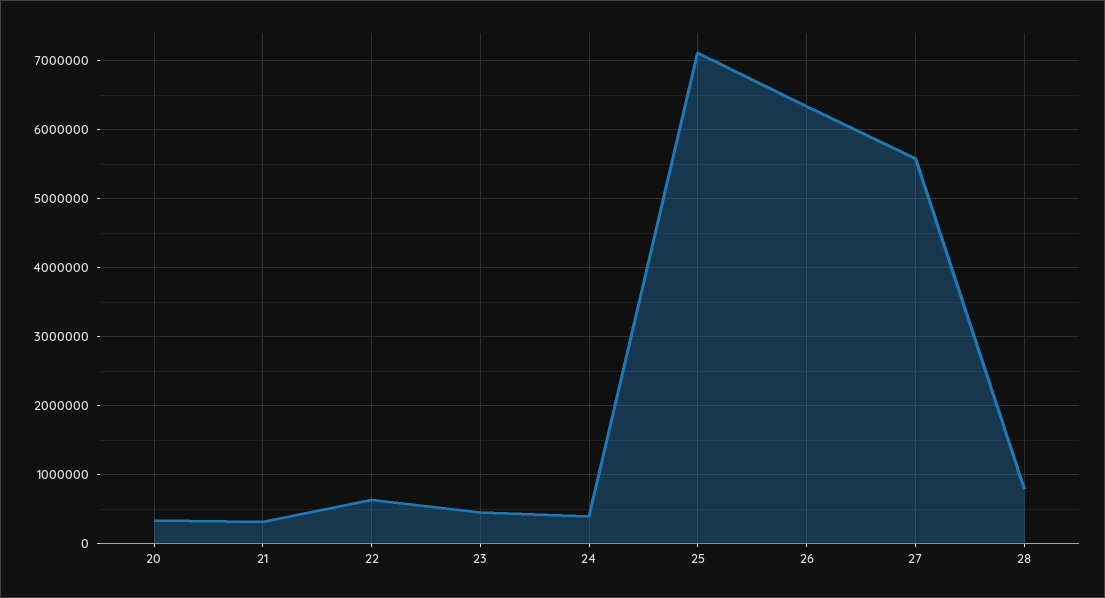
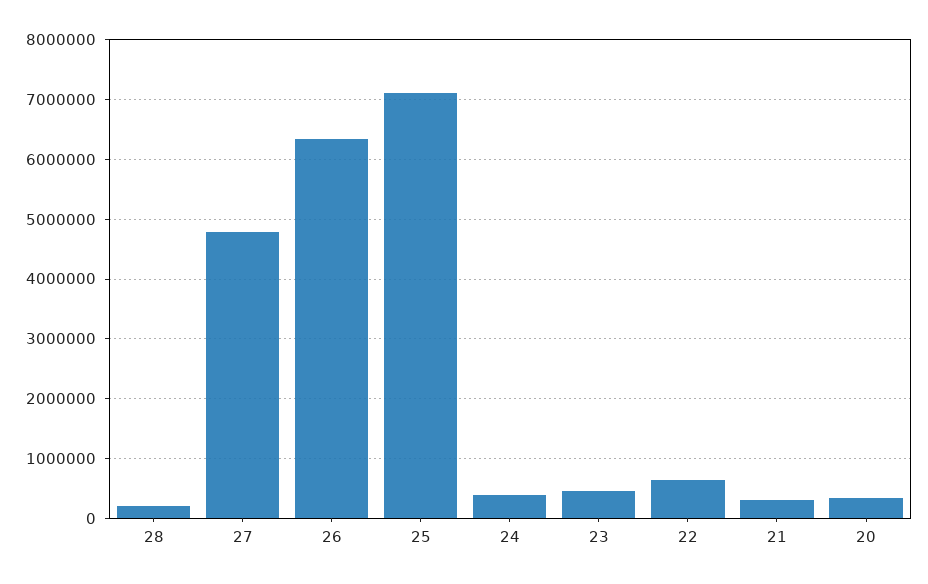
27: 5600000 -> 4800000
28: 800000 -> 200000

